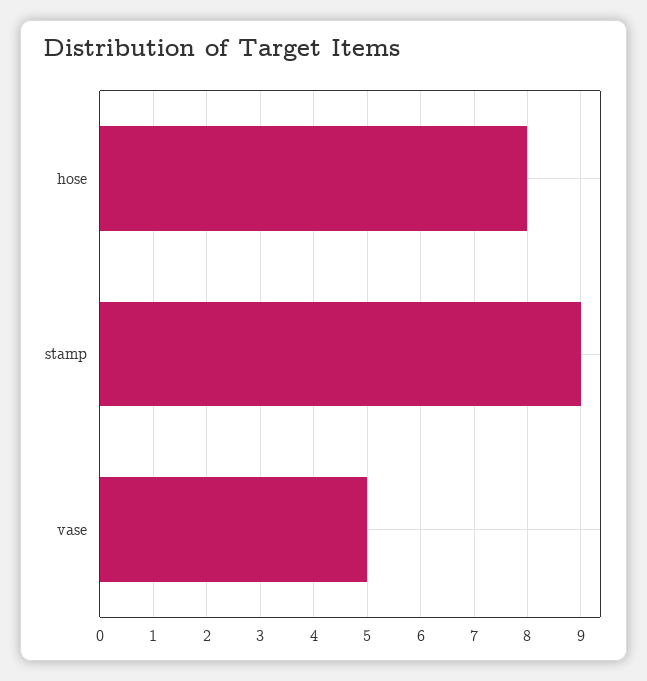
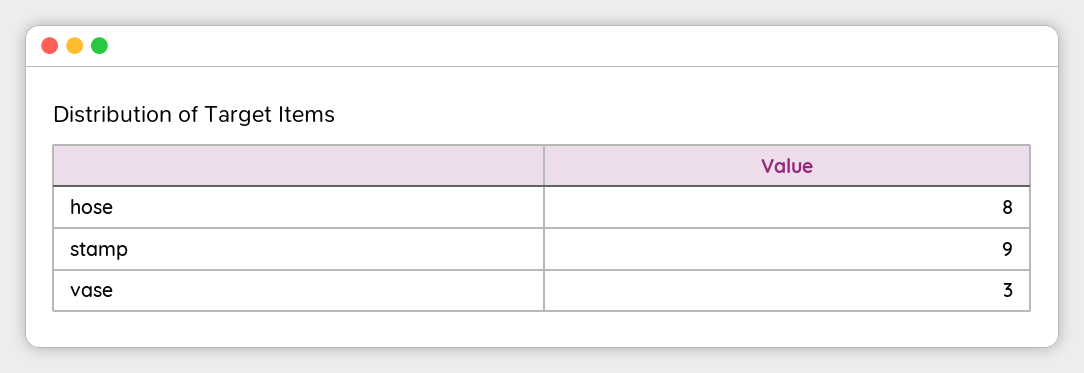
vase: 5 -> 3

